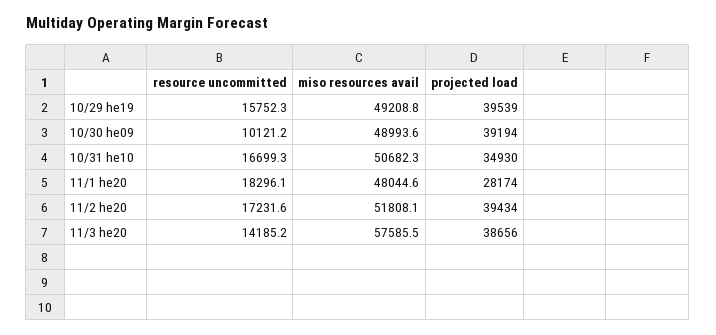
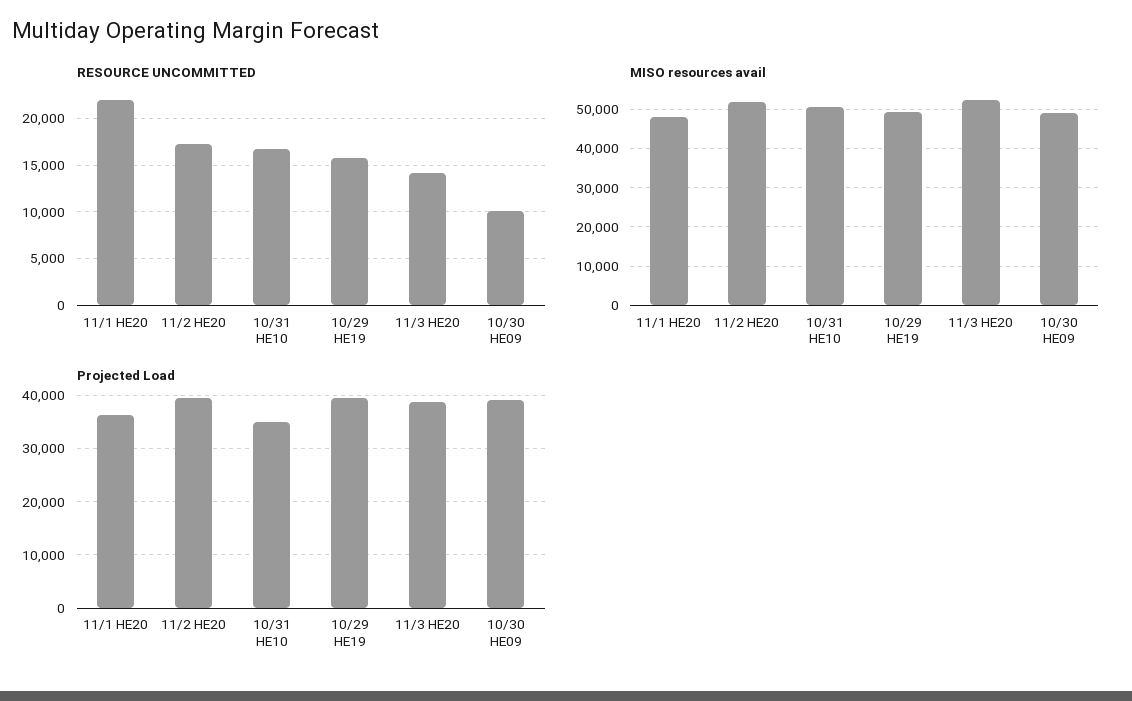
resource uncommitted, 11/1 he20: 18296.1 -> 22000
projected load, 11/1 he20: 28174 -> 36000
miso resources avail, 11/3 he20: 57585.5 -> 52000

